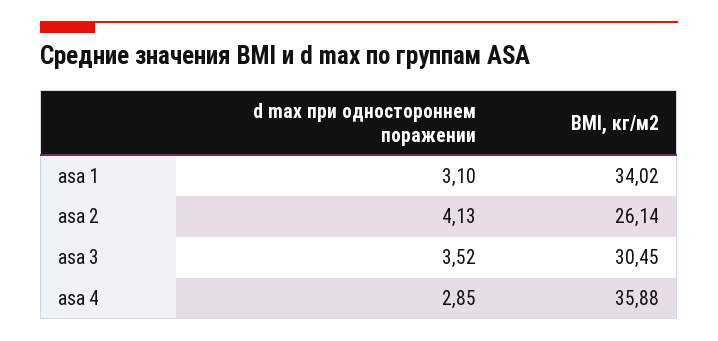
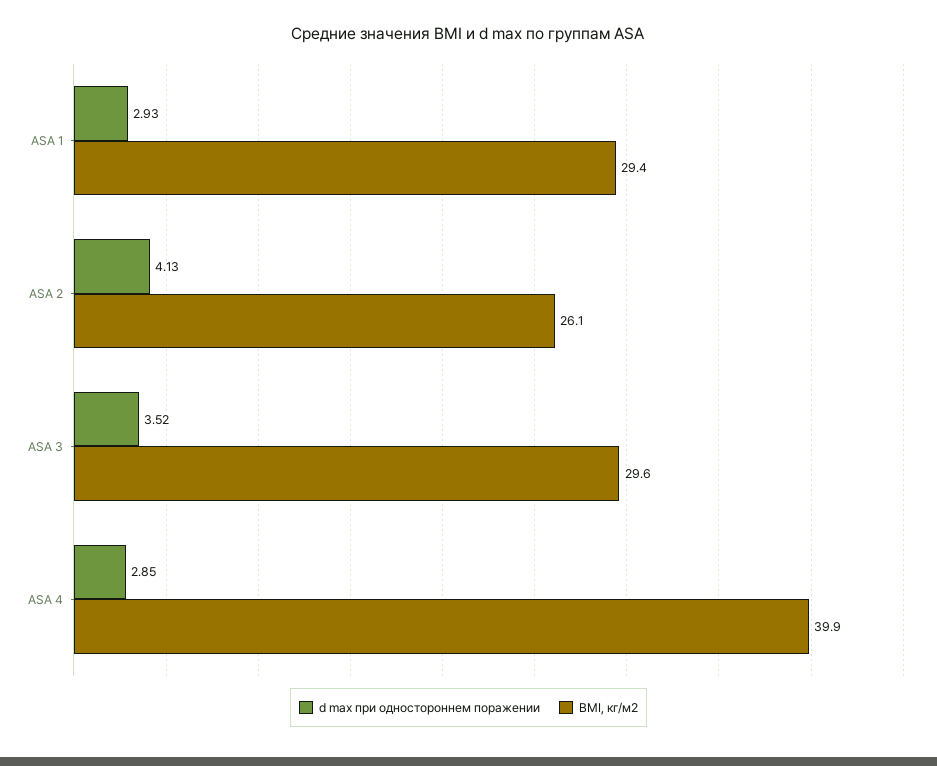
d max при одностороннем поражении, asa 1: 3.1 -> 2.93
BMI, кг/м2, asa 1: 34.02 -> 29.4
BMI, кг/м2, asa 3: 30.45 -> 29.6
BMI, кг/м2, asa 4: 35.88 -> 39.9

